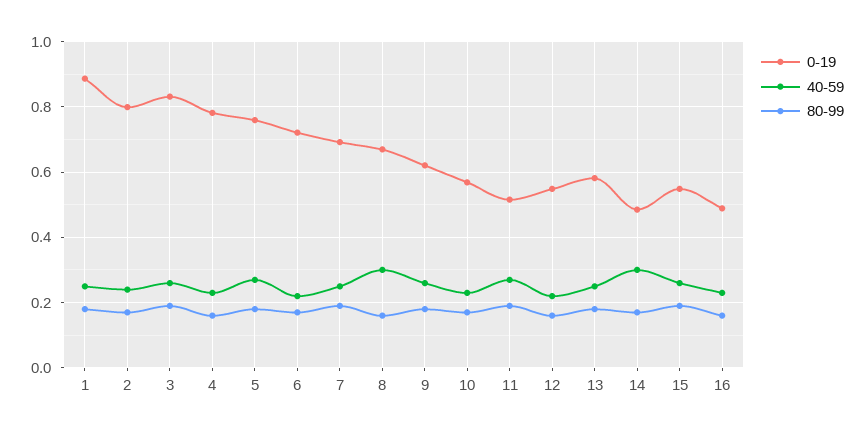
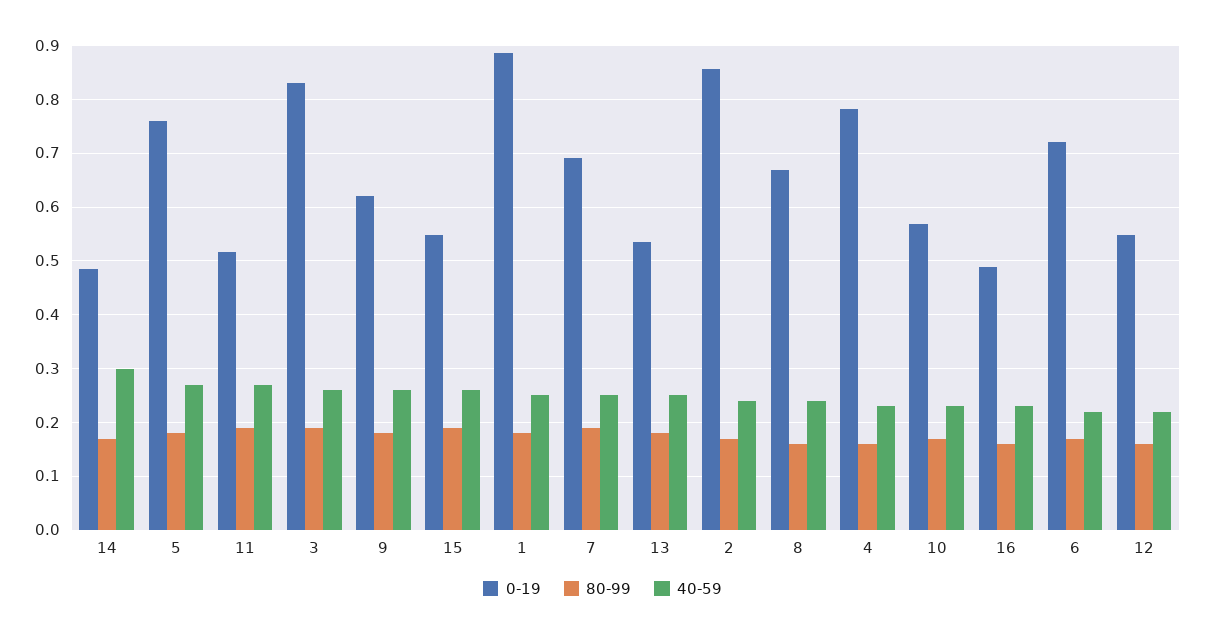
0-19, 2: 0.8 -> 0.86
40-59, 8: 0.3 -> 0.24
0-19, 13: 0.58 -> 0.54

